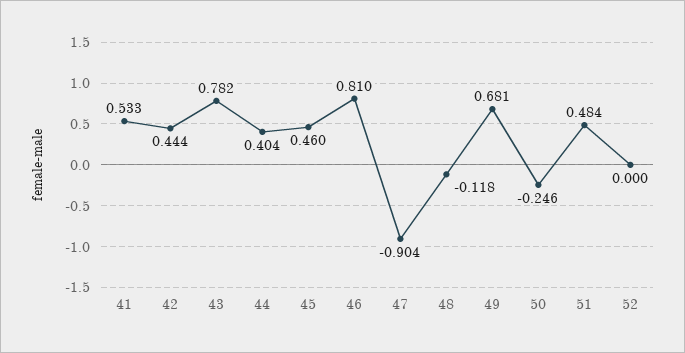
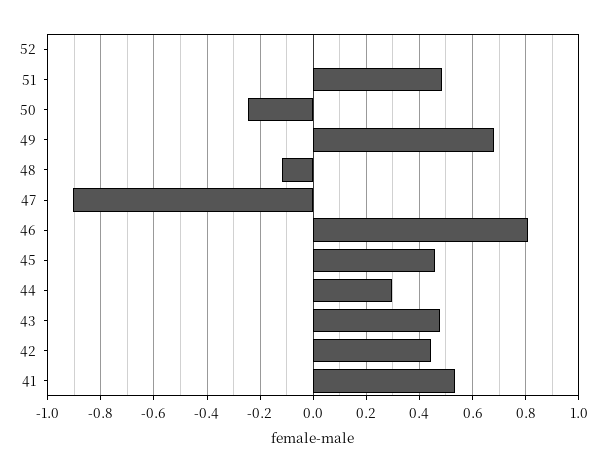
43: 0.782 -> 0.475
44: 0.404 -> 0.3

